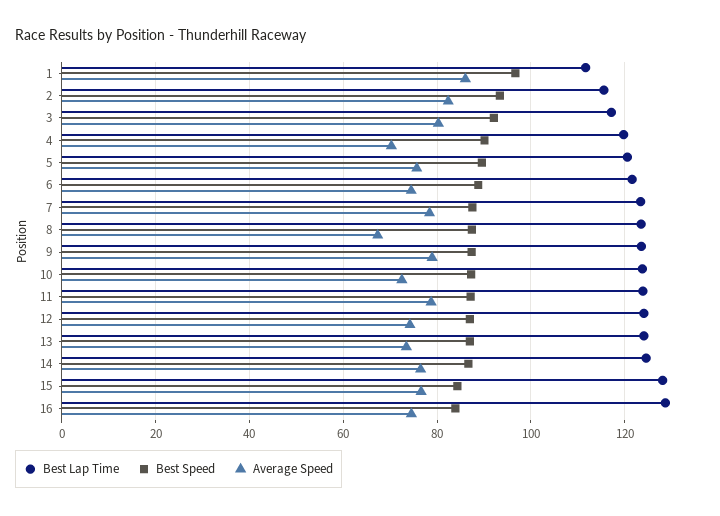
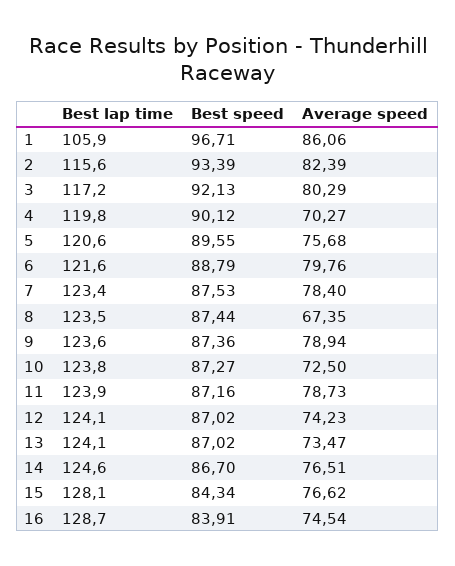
Best Lap Time, 1: 112 -> 105.9
Average Speed, 6: 74 -> 79.76

